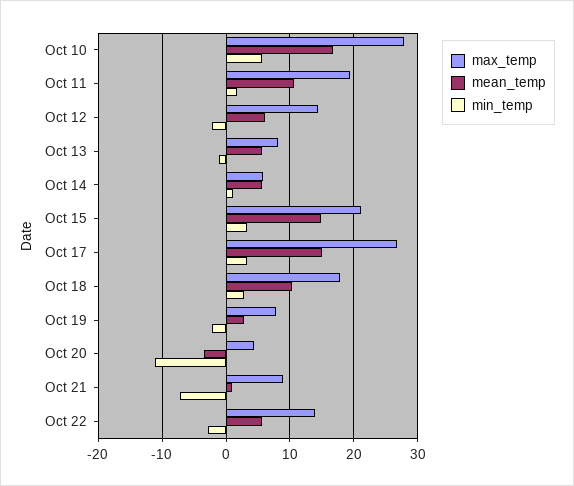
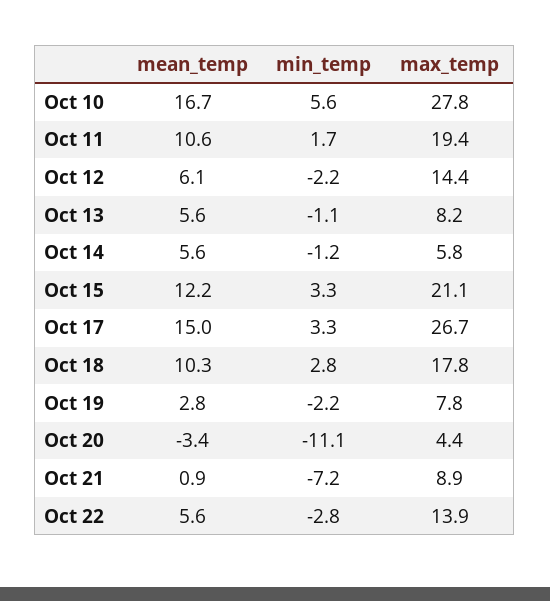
min_temp, Oct 14: 1 -> -1.2
mean_temp, Oct 15: 15 -> 12.2

